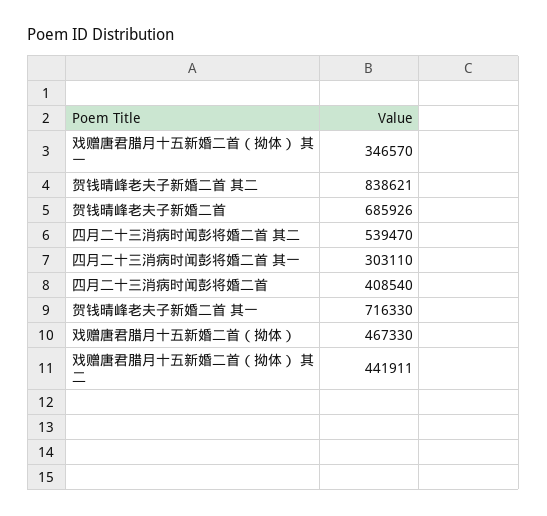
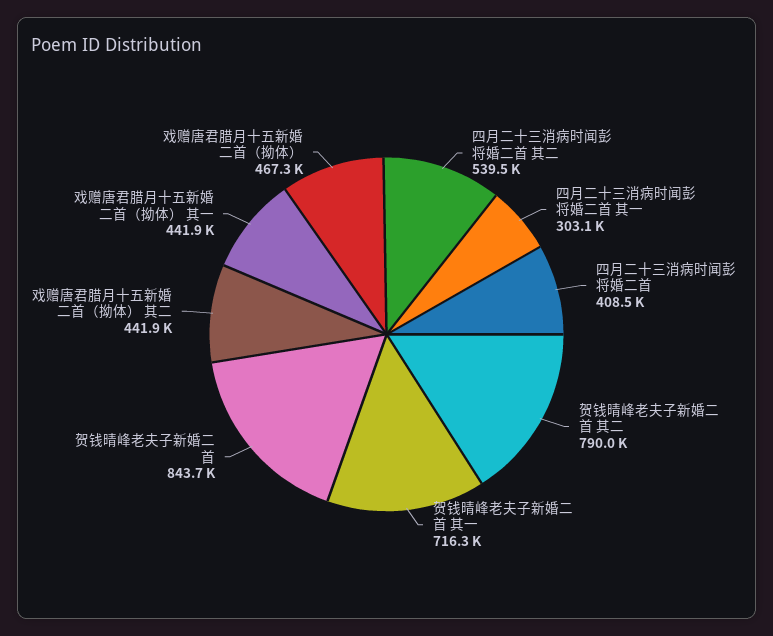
戏赠唐君腊月十五新婚二首（拗体） 其一: 346570 -> 441900
贺钱晴峰老夫子新婚二首 其二: 838621 -> 790000
贺钱晴峰老夫子新婚二首: 685926 -> 843700

